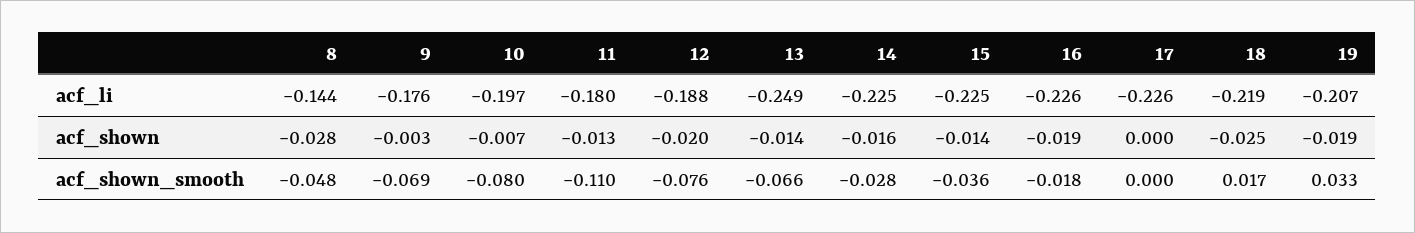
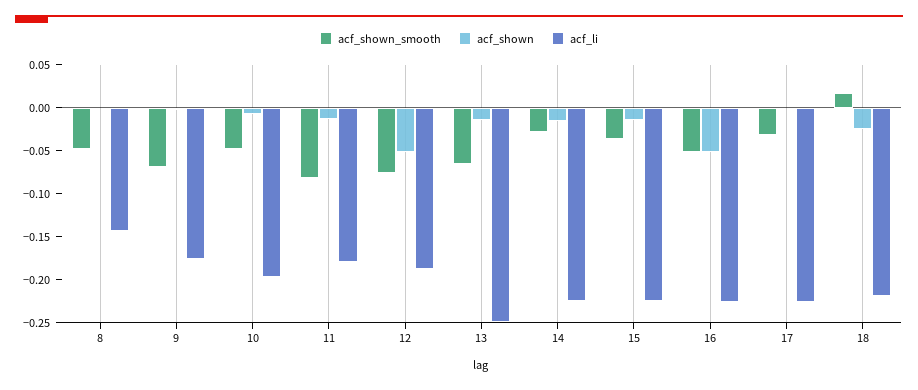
acf_li, 19: -0.207 -> none
acf_shown, 8: -0.028 -> 0
acf_shown, 12: -0.02 -> -0.05
acf_shown, 16: -0.019 -> -0.05
acf_shown, 19: -0.019 -> none
acf_shown_smooth, 10: -0.08 -> -0.05
acf_shown_smooth, 11: -0.11 -> -0.08
acf_shown_smooth, 16: -0.018 -> -0.05
acf_shown_smooth, 17: 0 -> -0.03
acf_shown_smooth, 19: 0.033 -> none

